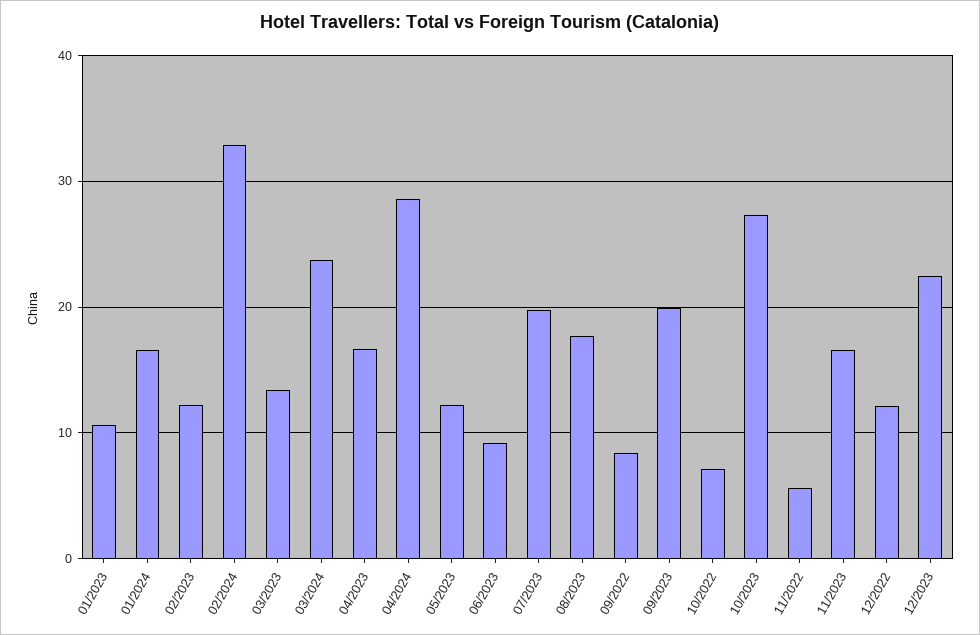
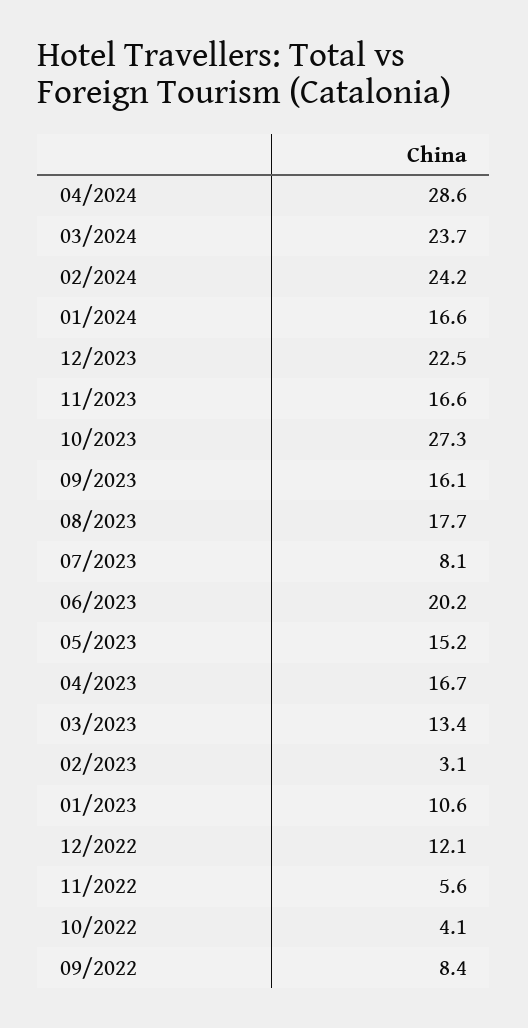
02/2023: 12 -> 3.1
02/2024: 33 -> 24.2
05/2023: 12 -> 15.2
06/2023: 9 -> 20.2
07/2023: 20 -> 8.1
09/2023: 20 -> 16.1
10/2022: 7 -> 4.1

